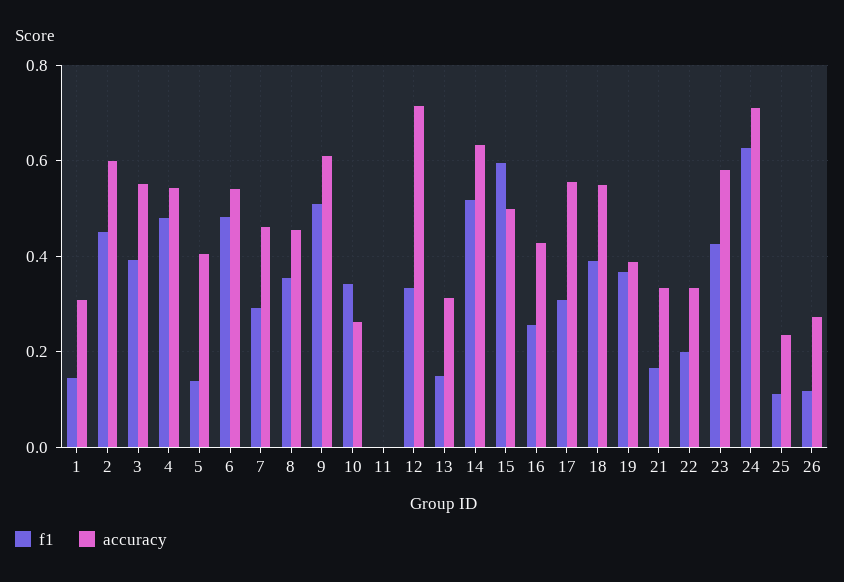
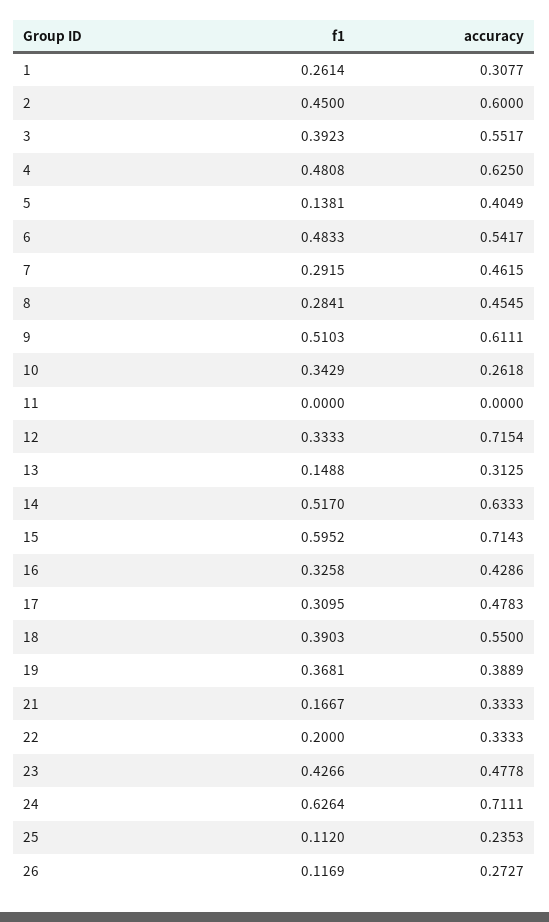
f1, 1: 0.14 -> 0.2614
accuracy, 4: 0.54 -> 0.625
f1, 8: 0.36 -> 0.2841
accuracy, 15: 0.5 -> 0.7143
f1, 16: 0.26 -> 0.3258
accuracy, 17: 0.56 -> 0.4783
accuracy, 23: 0.58 -> 0.4778

